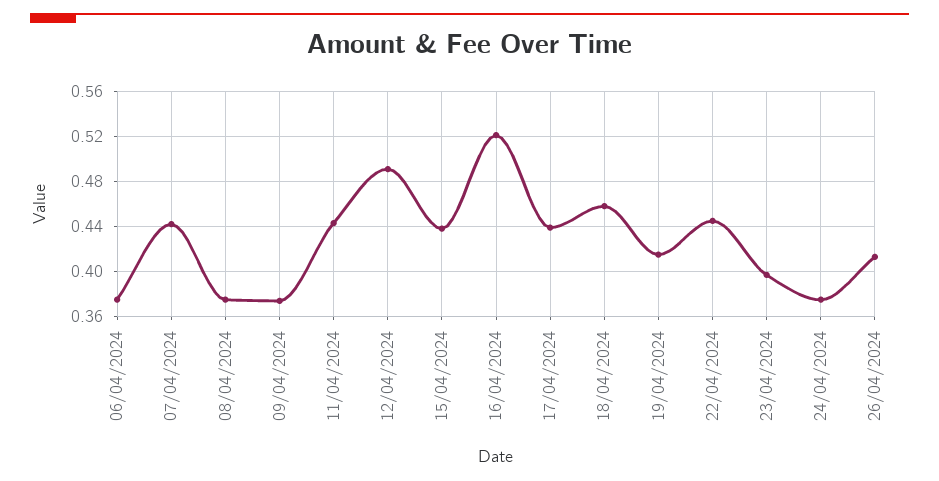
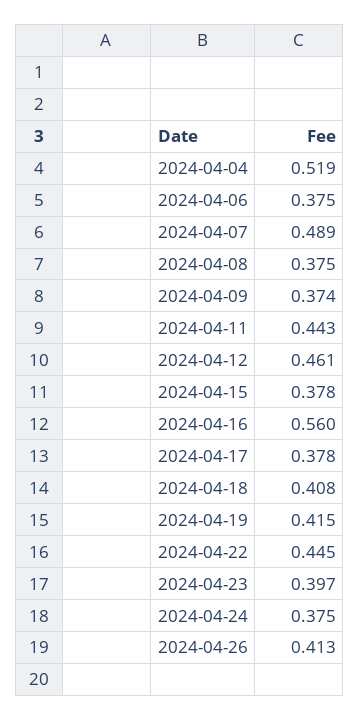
07/04/2024: 0.44 -> 0.489
12/04/2024: 0.49 -> 0.461
15/04/2024: 0.44 -> 0.378
16/04/2024: 0.52 -> 0.56
17/04/2024: 0.44 -> 0.378
18/04/2024: 0.46 -> 0.408
2024-04-04: none -> 0.519

